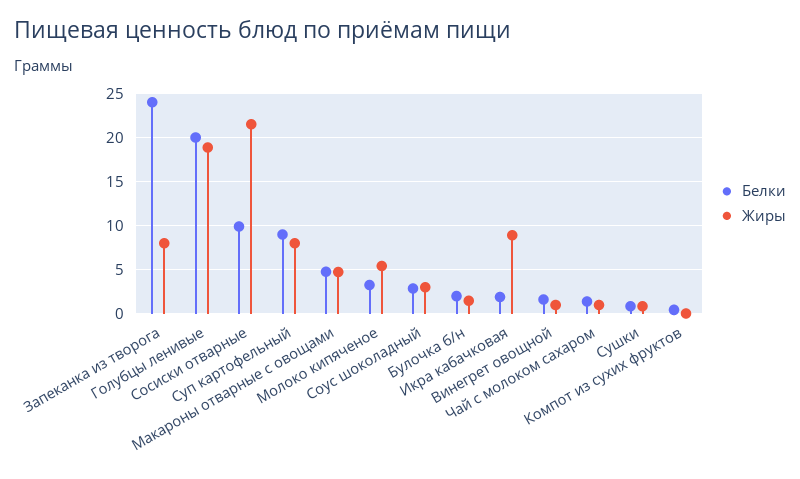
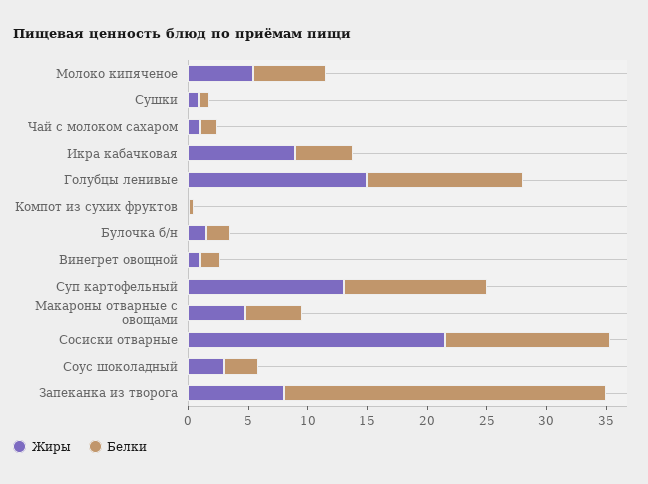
Белки, Запеканка из творога: 24 -> 27
Белки, Голубцы ленивые: 20 -> 13
Жиры, Голубцы ленивые: 19 -> 15
Белки, Сосиски отварные: 10 -> 14
Белки, Суп картофельный: 9 -> 12
Жиры, Суп картофельный: 8 -> 13
Белки, Молоко кипяченое: 3 -> 6
Белки, Икра кабачковая: 2 -> 5

